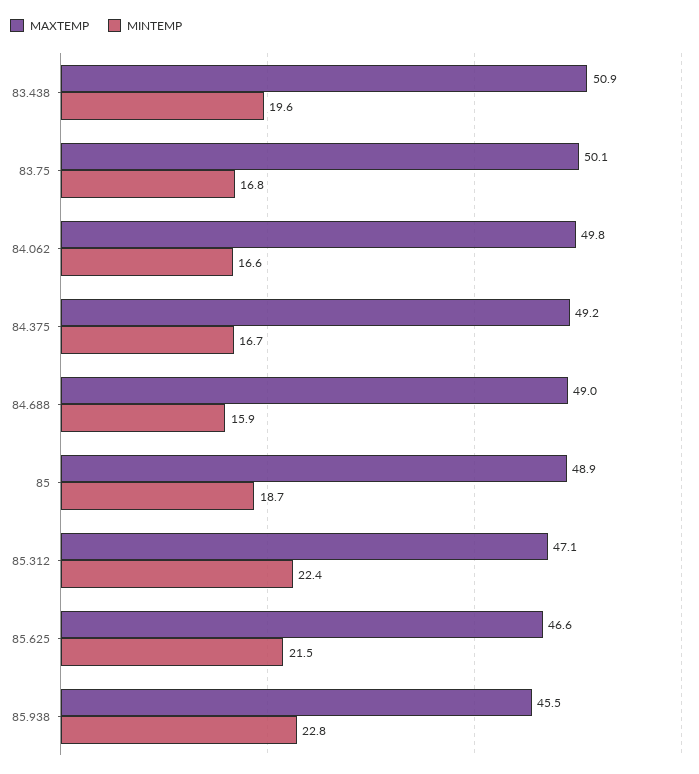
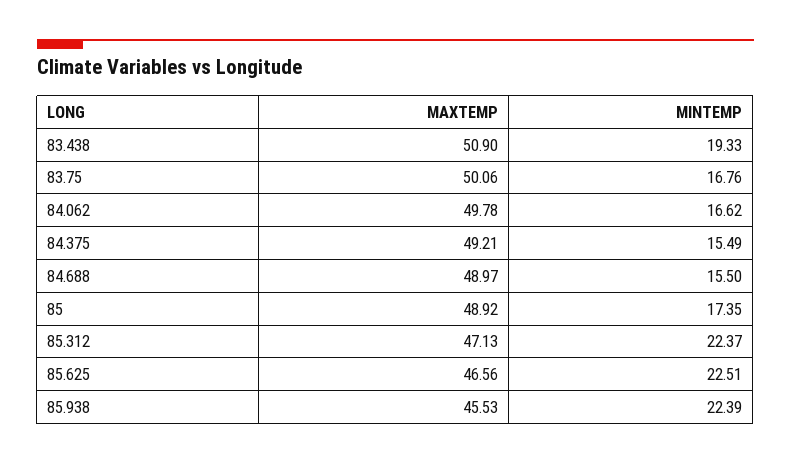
MINTEMP, 83.438: 19.6 -> 19.33
MINTEMP, 84.375: 16.7 -> 15.49
MINTEMP, 84.688: 15.9 -> 15.5
MINTEMP, 85: 18.7 -> 17.35
MINTEMP, 85.625: 21.5 -> 22.51
MINTEMP, 85.938: 22.8 -> 22.39

